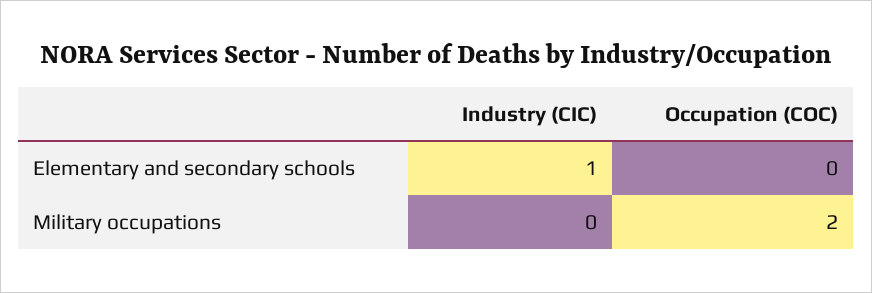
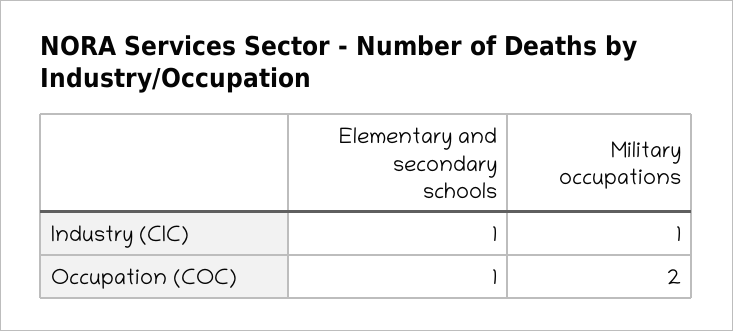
Occupation (COC), Elementary and secondary schools: 0 -> 1
Industry (CIC), Military occupations: 0 -> 1

